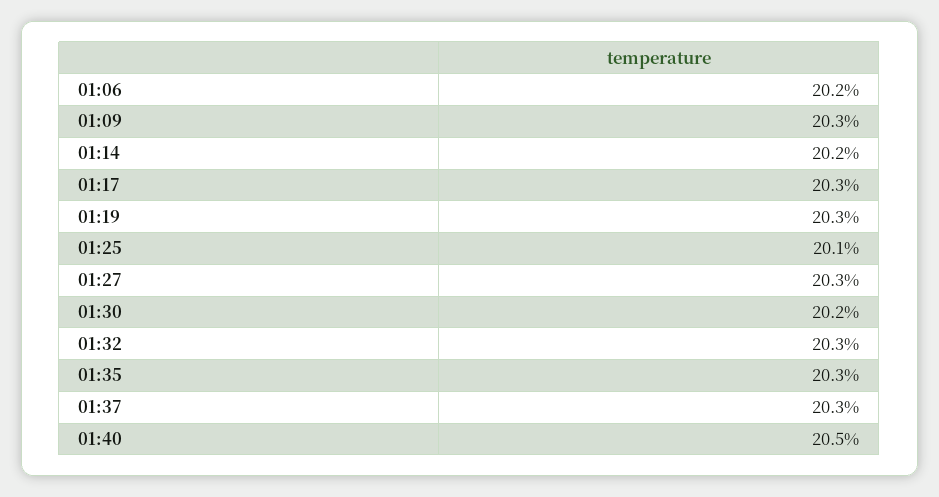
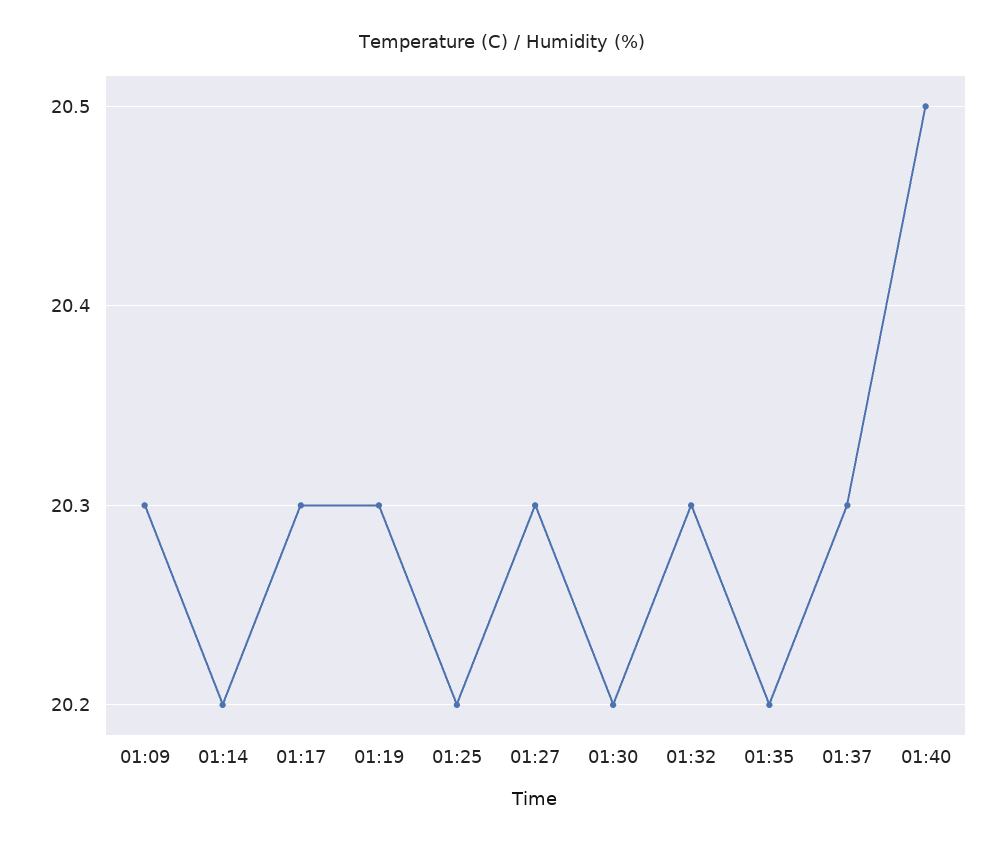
01:06: 20.2 -> none
01:25: 20.1 -> 20.2
01:35: 20.3 -> 20.2

